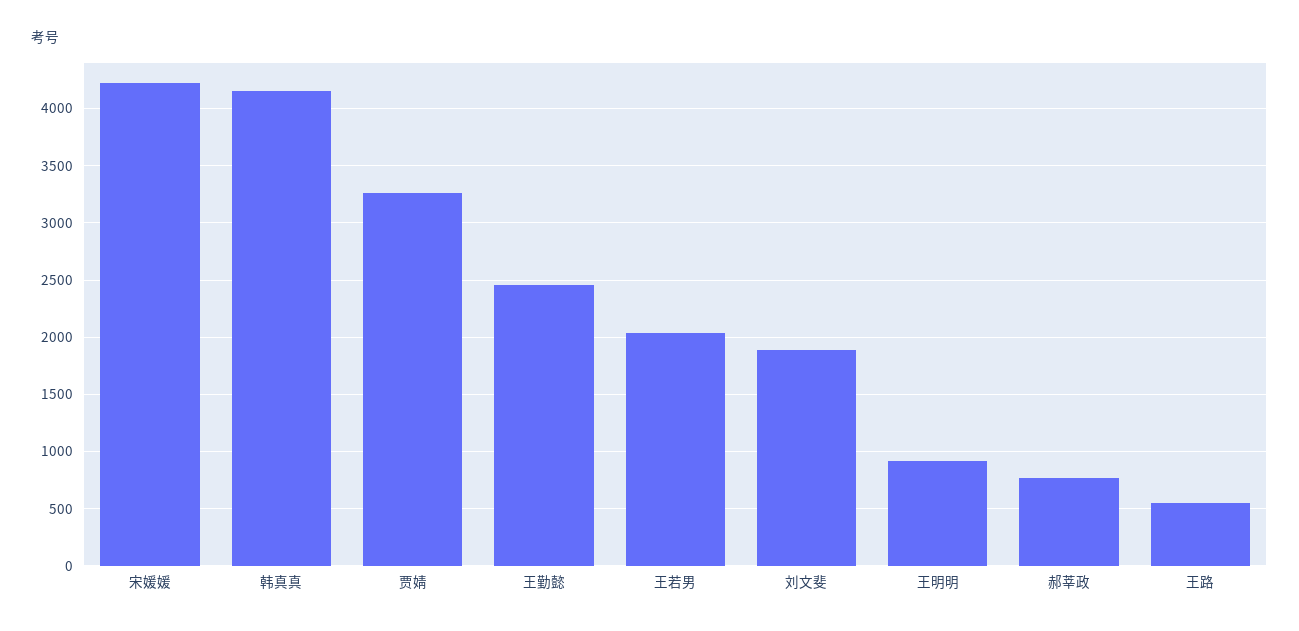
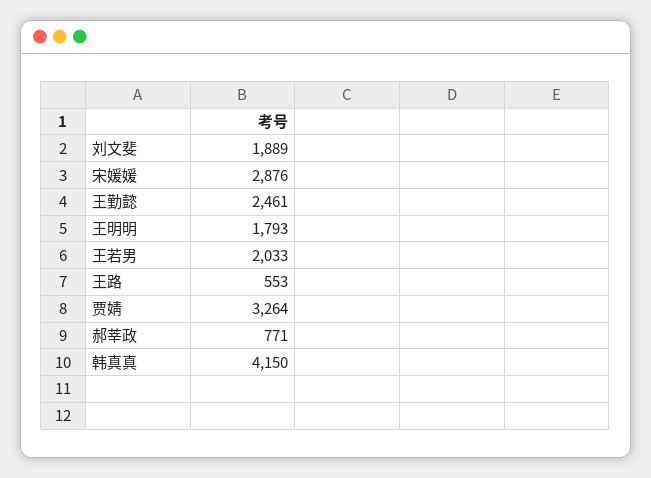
宋媛媛: 4200 -> 2876
王明明: 900 -> 1793

